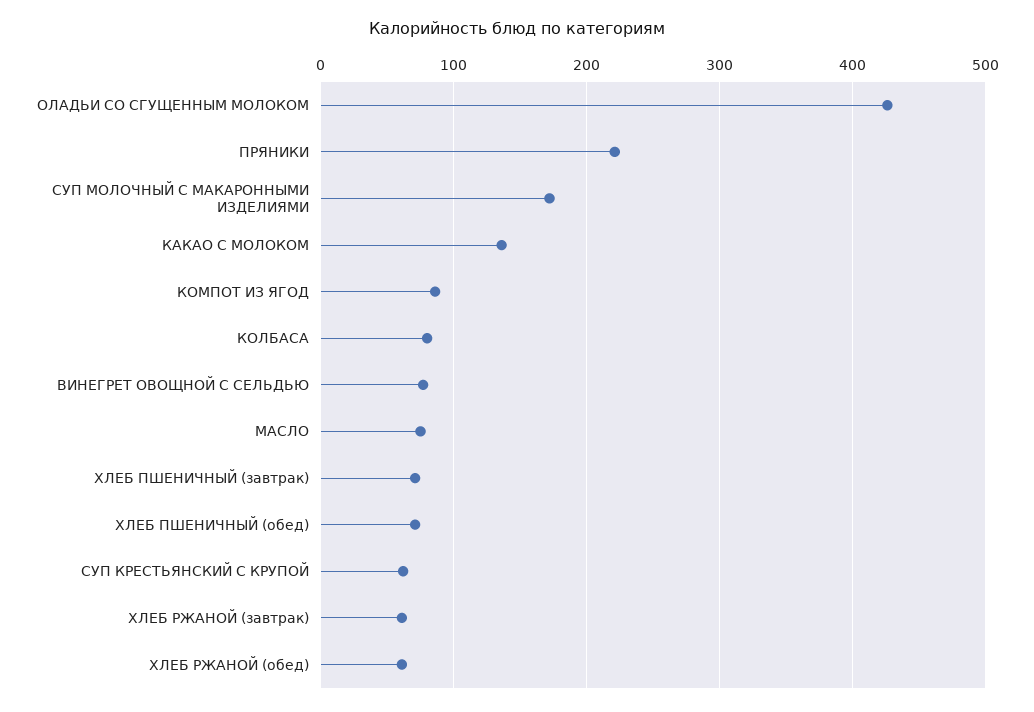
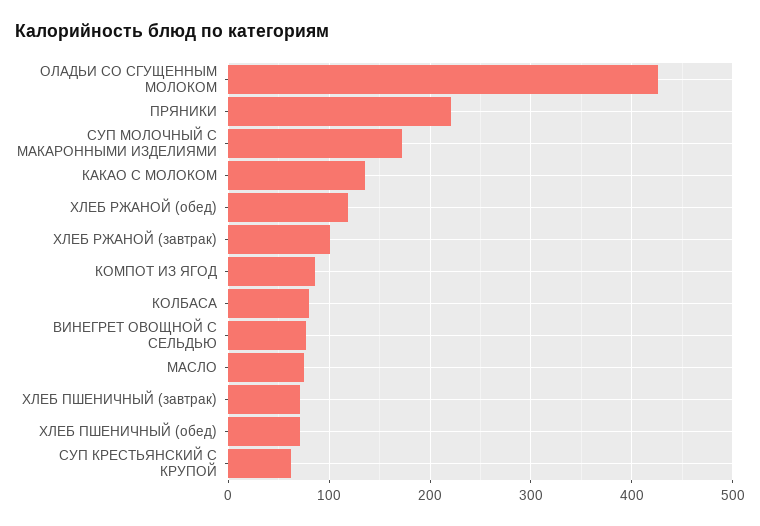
ХЛЕБ РЖАНОЙ (завтрак): 60 -> 100
ХЛЕБ РЖАНОЙ (обед): 60 -> 120

